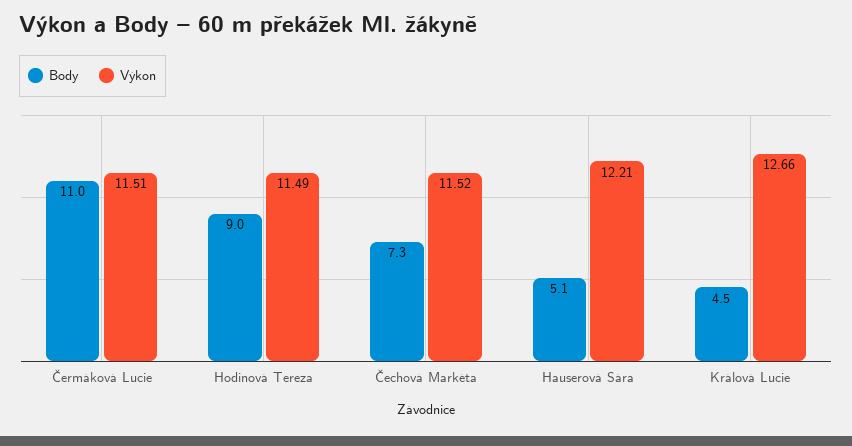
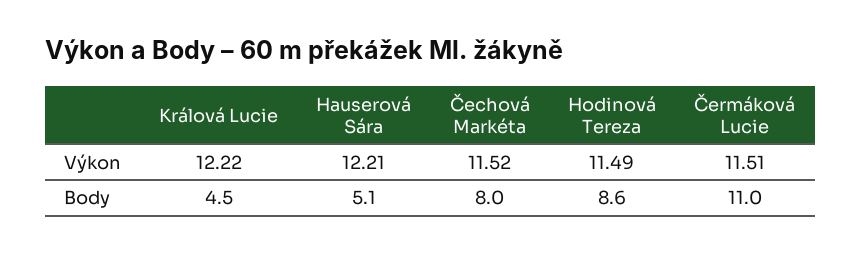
Body, Hodinová Tereza: 9 -> 8.6
Body, Čechová Markéta: 7.3 -> 8
Výkon, Králová Lucie: 12.66 -> 12.22

